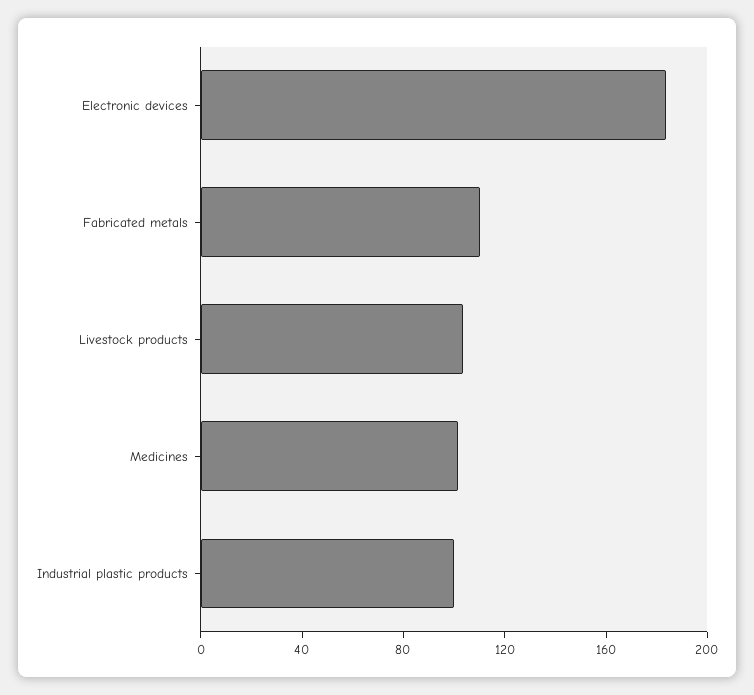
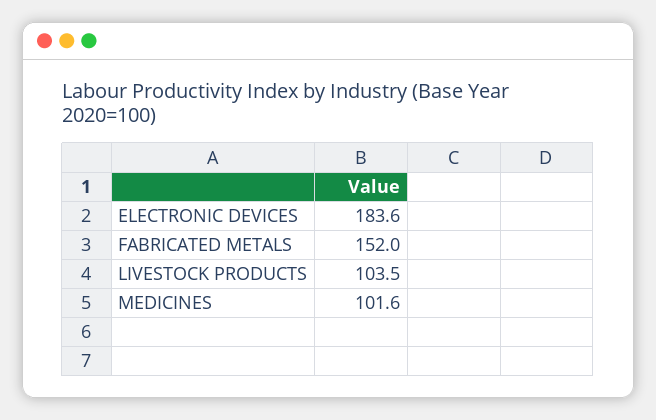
Fabricated metals: 110 -> 152
Industrial plastic products: 100 -> none

